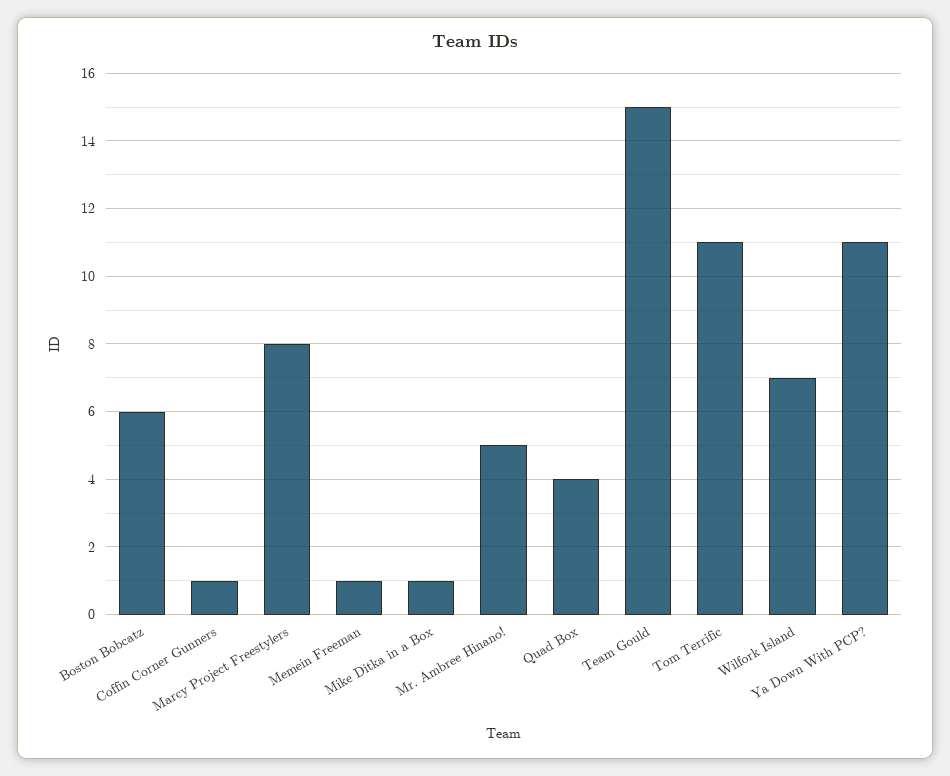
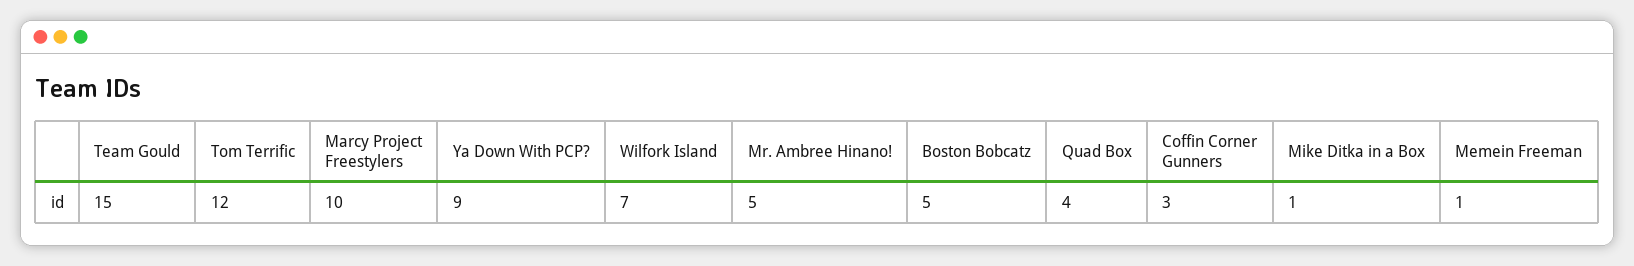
Boston Bobcatz: 6 -> 5
Coffin Corner Gunners: 1 -> 3
Marcy Project Freestylers: 8 -> 10
Tom Terrific: 11 -> 12
Ya Down With PCP?: 11 -> 9

